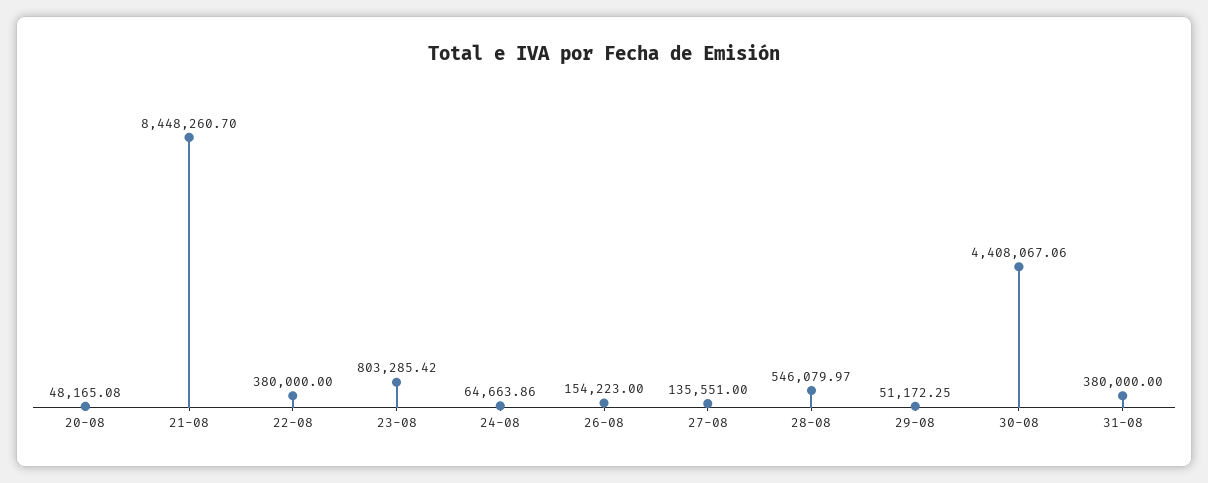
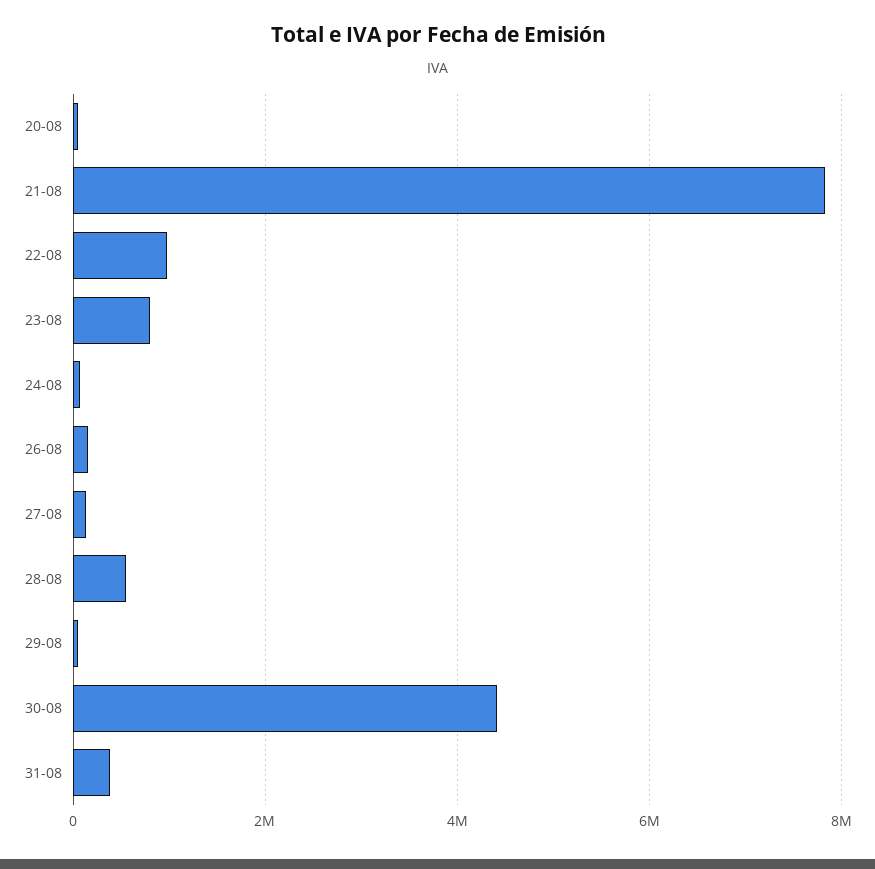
21-08: 8448260.7 -> 7800000
22-08: 380000 -> 1000000

